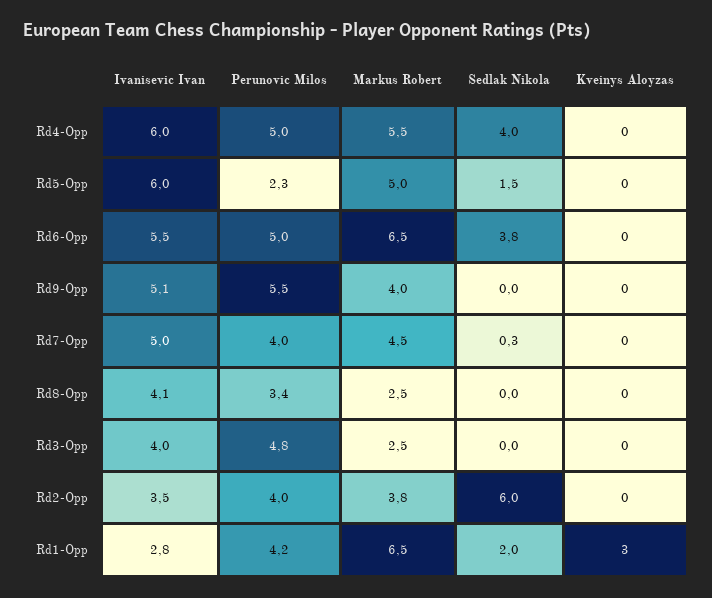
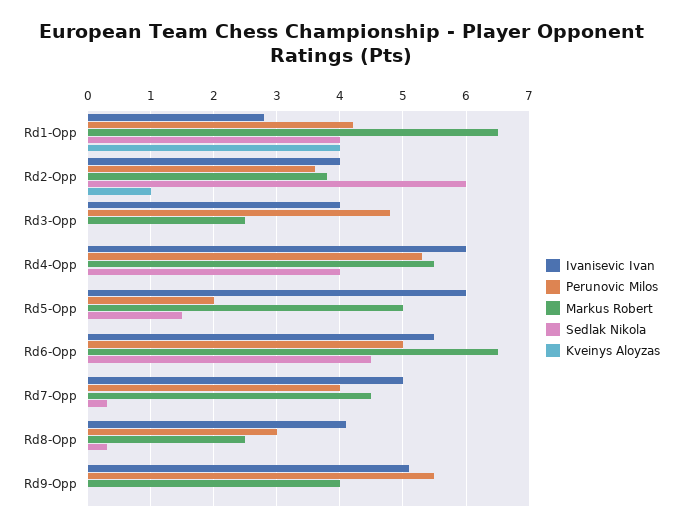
Perunovic Milos, Rd4-Opp: 5 -> 5.3
Perunovic Milos, Rd5-Opp: 2.3 -> 2
Sedlak Nikola, Rd6-Opp: 3.8 -> 4.5
Perunovic Milos, Rd8-Opp: 3.4 -> 3
Sedlak Nikola, Rd8-Opp: 0 -> 0.3
Ivanisevic Ivan, Rd2-Opp: 3.5 -> 4
Perunovic Milos, Rd2-Opp: 4 -> 3.6
Kveinys Aloyzas, Rd2-Opp: 0 -> 1
Sedlak Nikola, Rd1-Opp: 2 -> 4
Kveinys Aloyzas, Rd1-Opp: 3 -> 4

